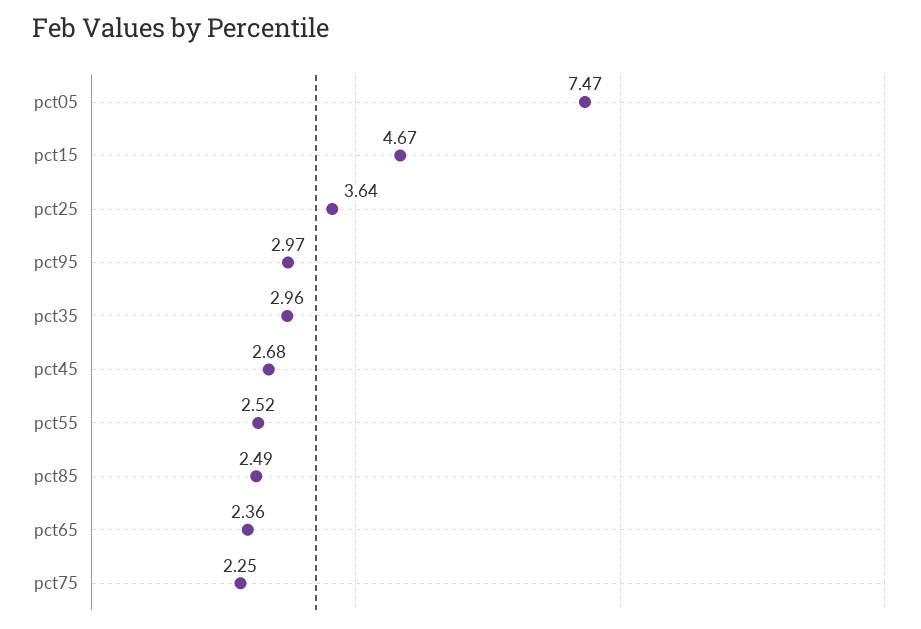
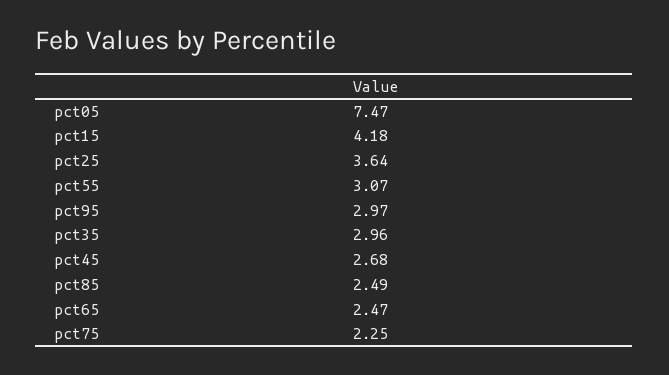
pct15: 4.67 -> 4.18
pct55: 2.52 -> 3.07
pct65: 2.36 -> 2.47

